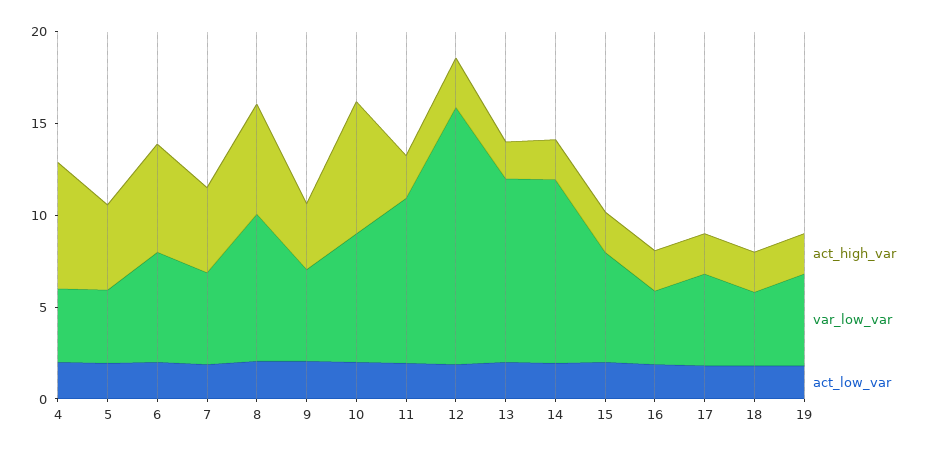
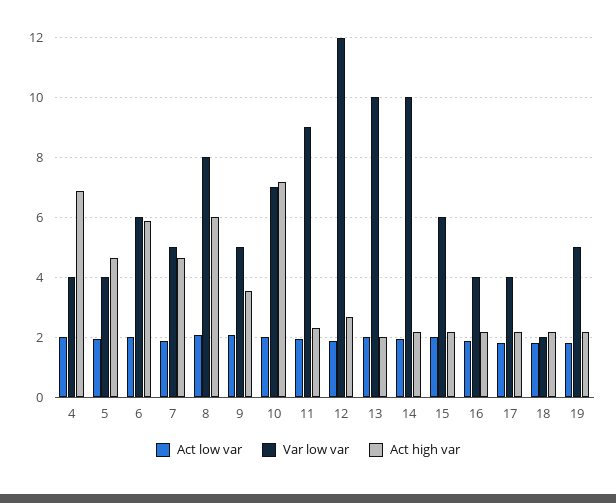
var_low_var, 12: 14 -> 12
var_low_var, 17: 5 -> 4
var_low_var, 18: 4 -> 2

